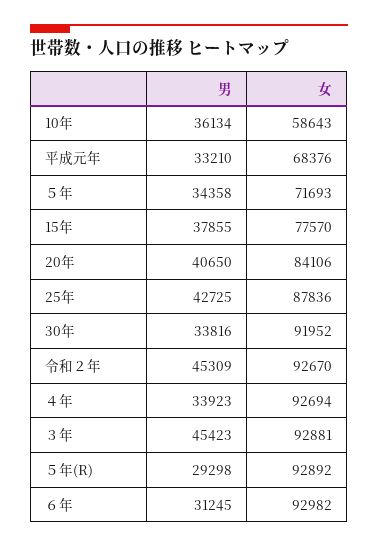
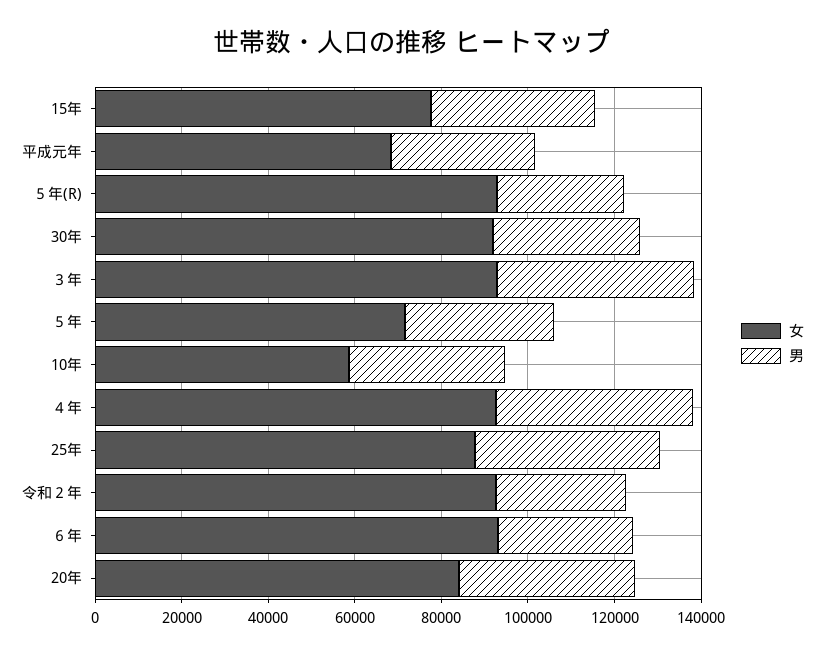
男, 令和２年: 45309 -> 30000
男, ４年: 33923 -> 45000

